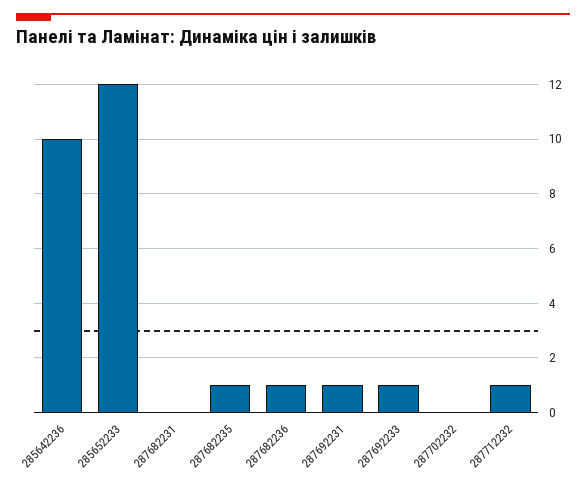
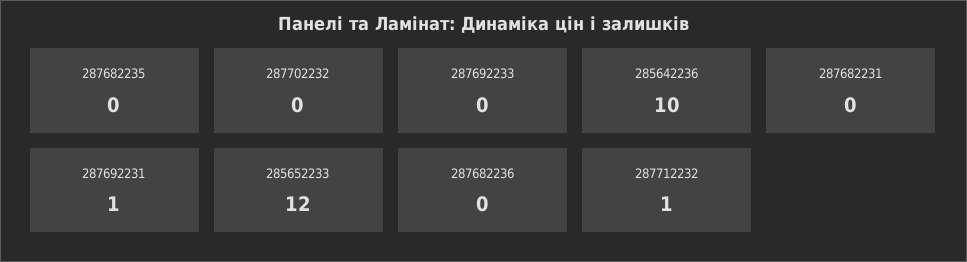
287682235: 1 -> 0
287682236: 1 -> 0
287692233: 1 -> 0

